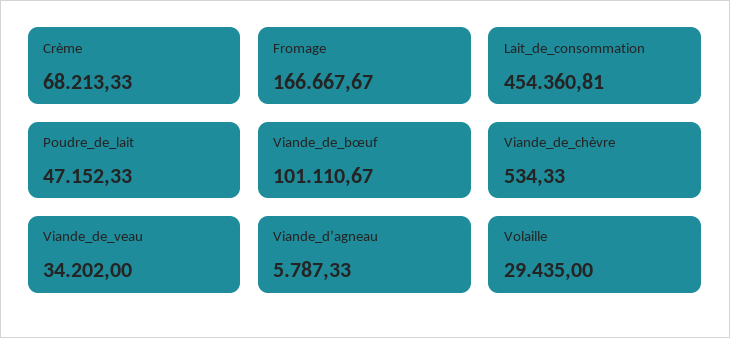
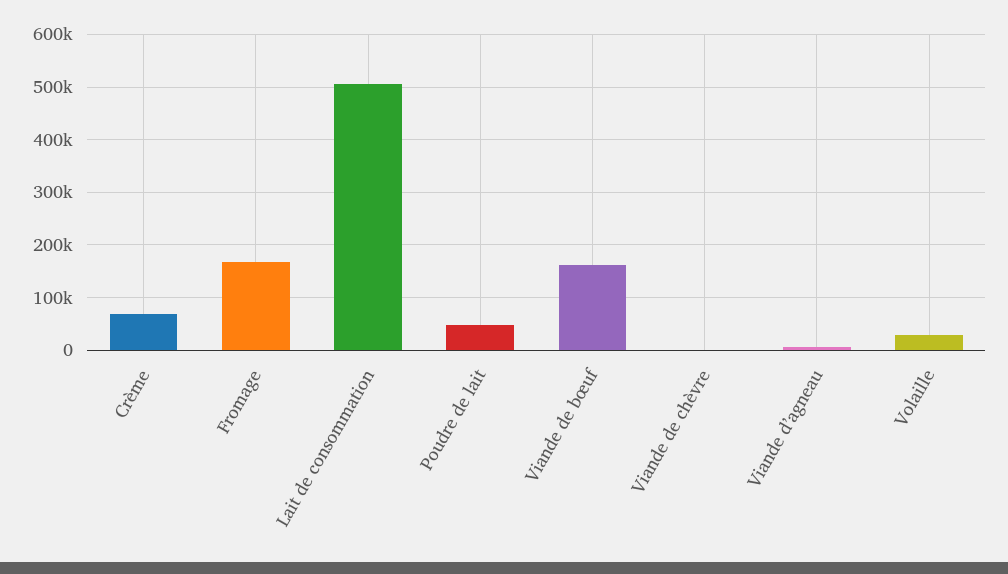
Lait_de_consommation: 454360.81 -> 500000
Viande_de_bœuf: 101110.67 -> 160000
Viande_de_veau: 34202 -> none

